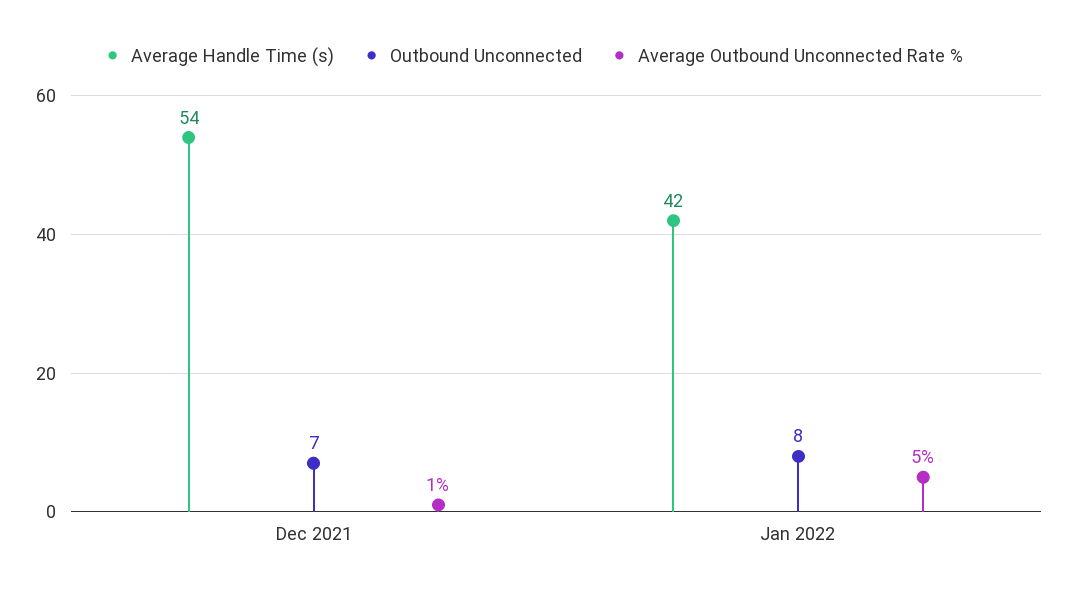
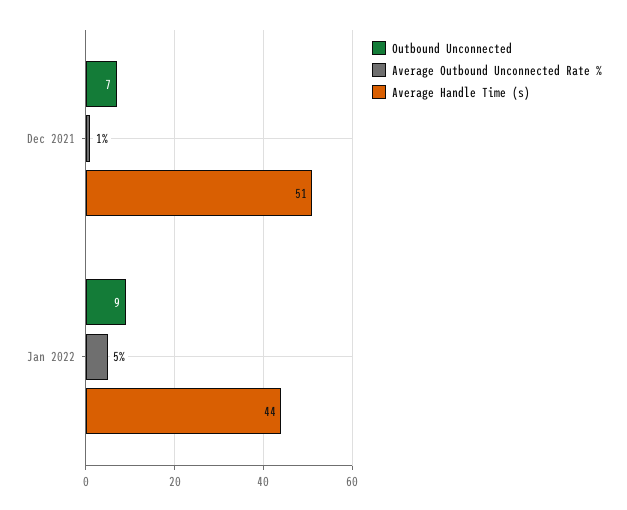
Average Handle Time (s), Dec 2021: 54 -> 51
Average Handle Time (s), Jan 2022: 42 -> 44
Outbound Unconnected, Jan 2022: 8 -> 9

